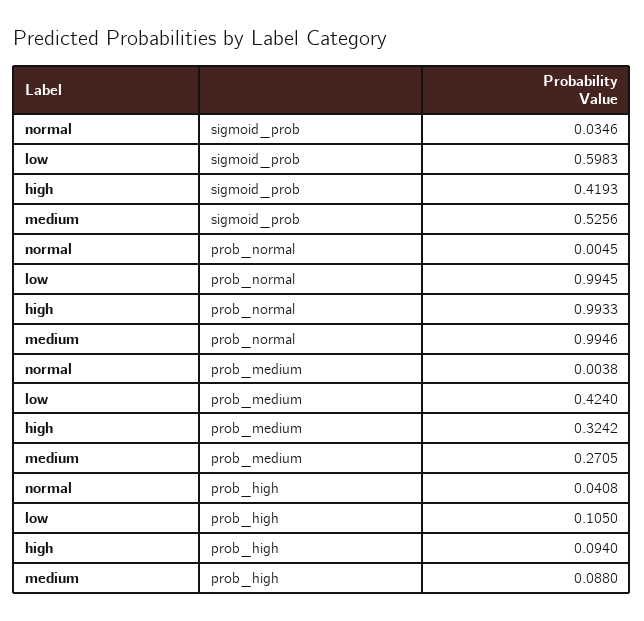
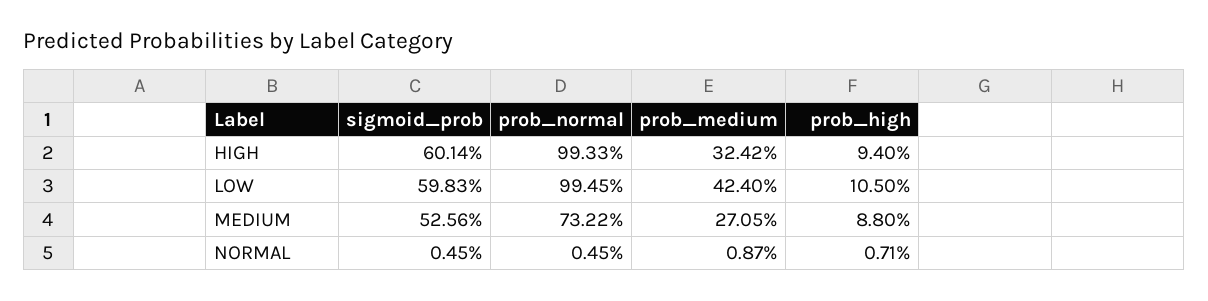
normal, sigmoid_prob: 0.0346 -> 0.0045
high, sigmoid_prob: 0.4193 -> 0.6014
medium, prob_normal: 0.9946 -> 0.7322
normal, prob_medium: 0.0038 -> 0.0087
normal, prob_high: 0.0408 -> 0.0071

